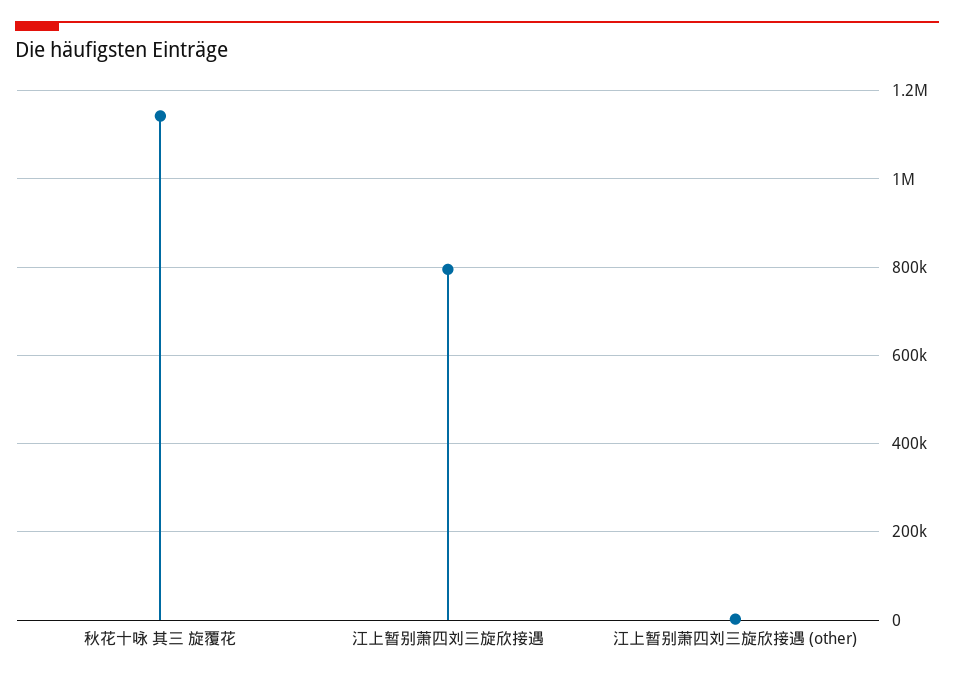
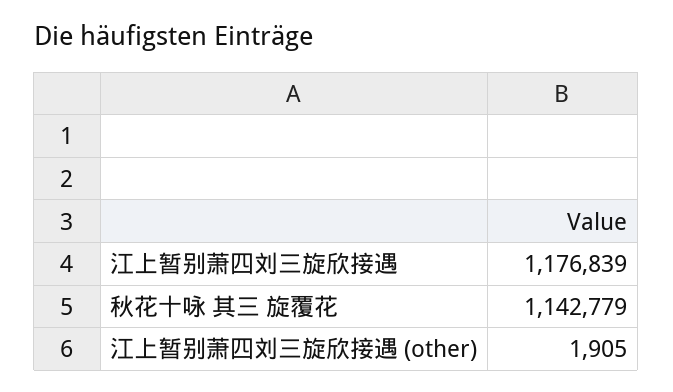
江上暂别萧四刘三旋欣接遇: 800000 -> 1176839

